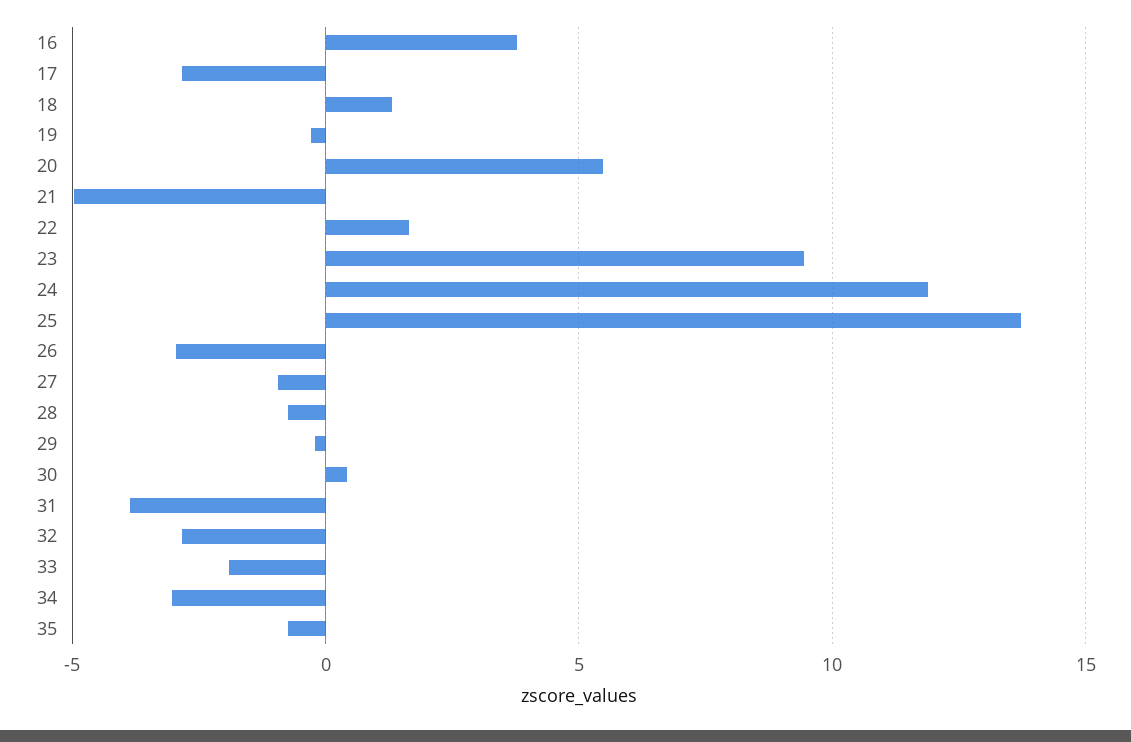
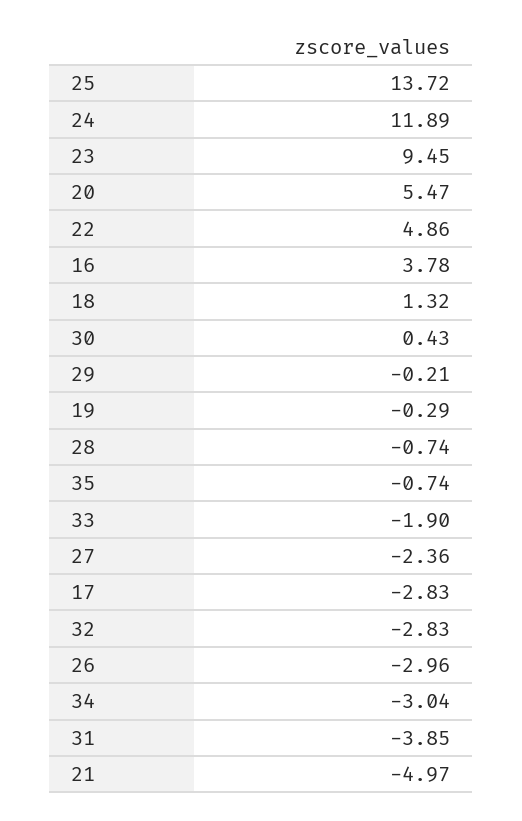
22: 1.5 -> 4.86
27: -1 -> -2.36

